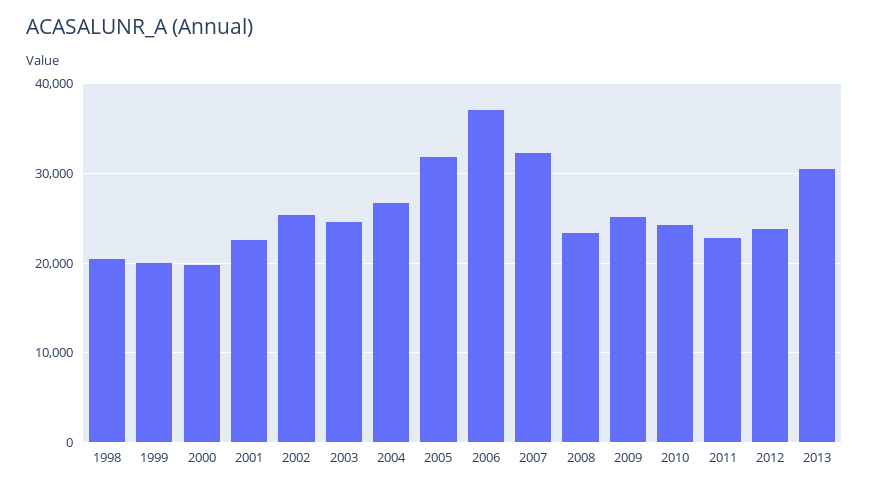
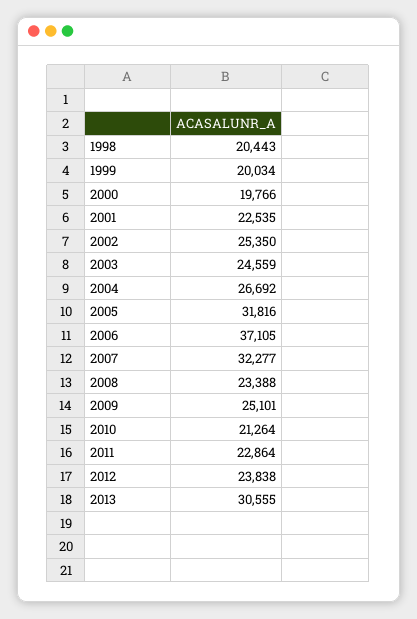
2010: 24000 -> 21264

